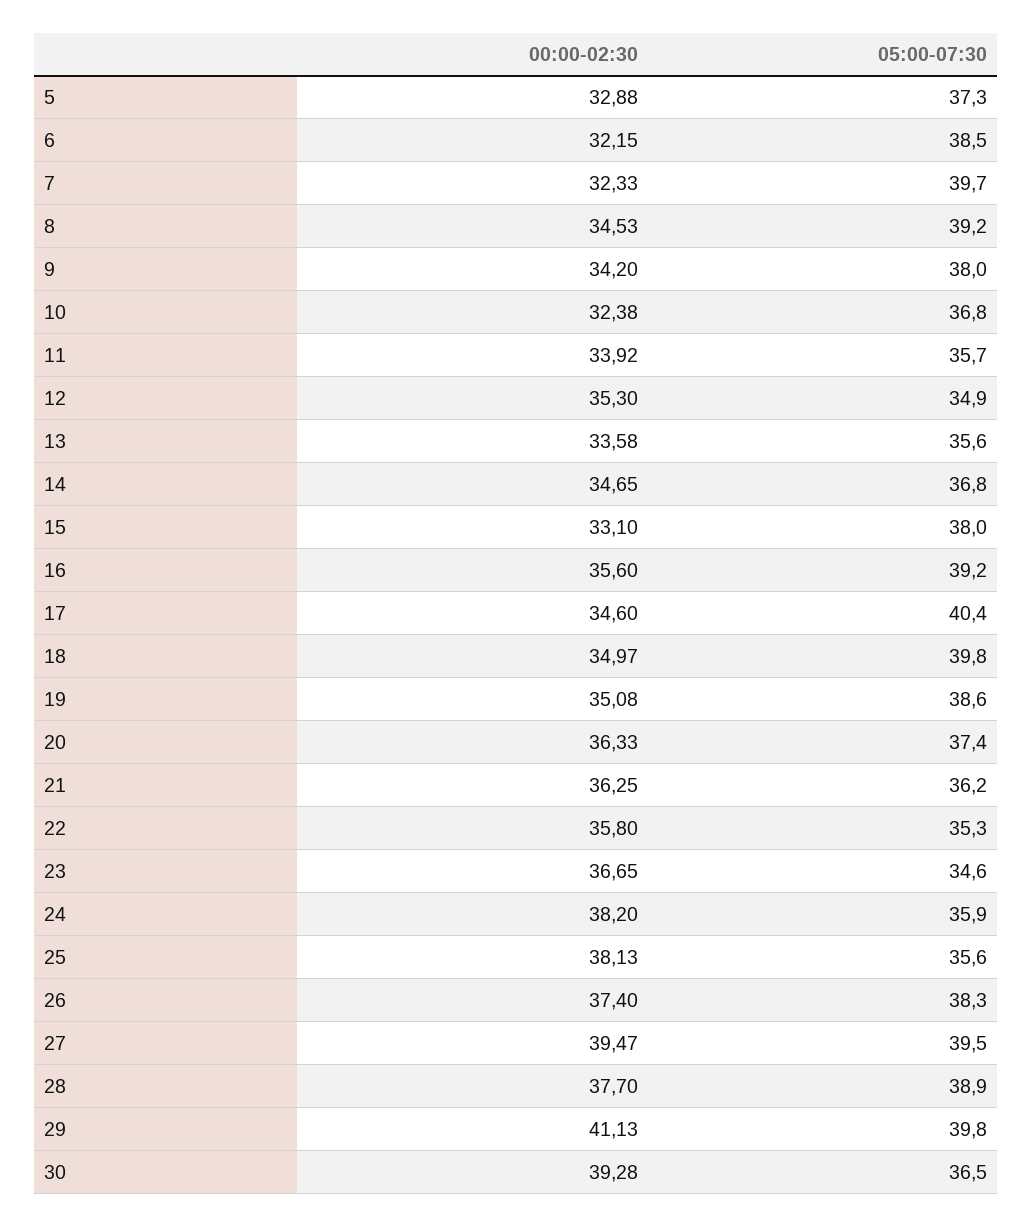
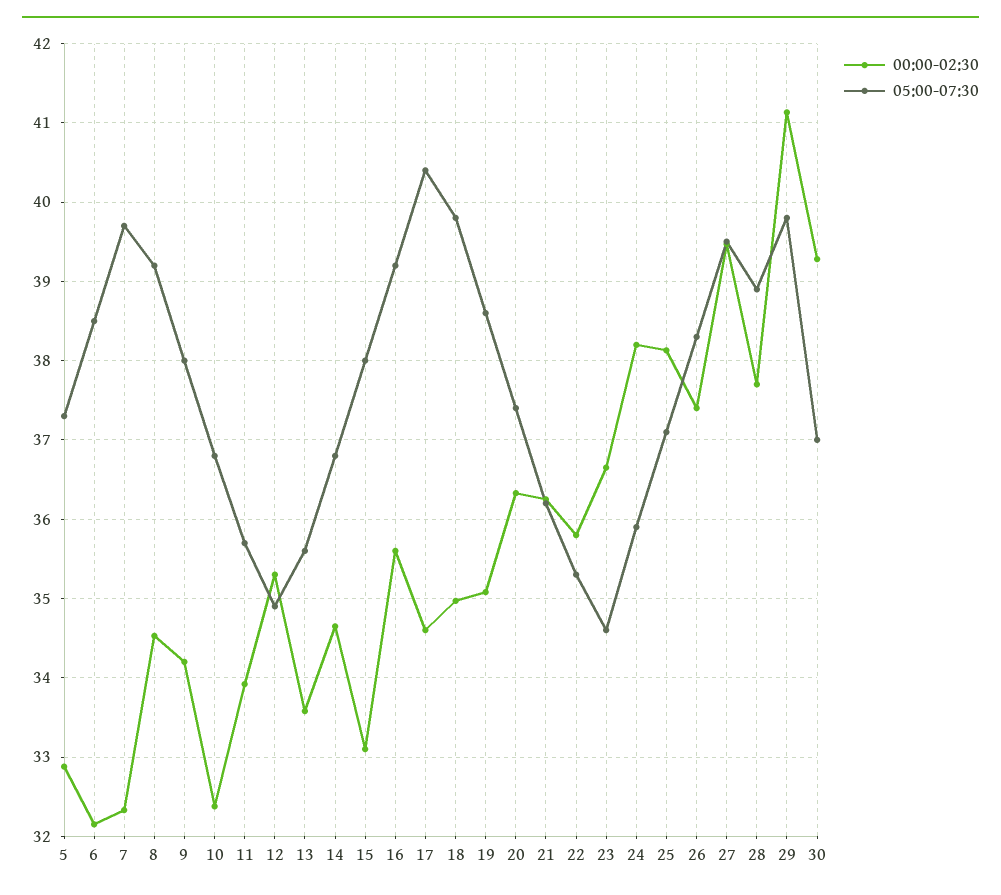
05:00-07:30, 25: 35.6 -> 37.1
05:00-07:30, 30: 36.5 -> 37

